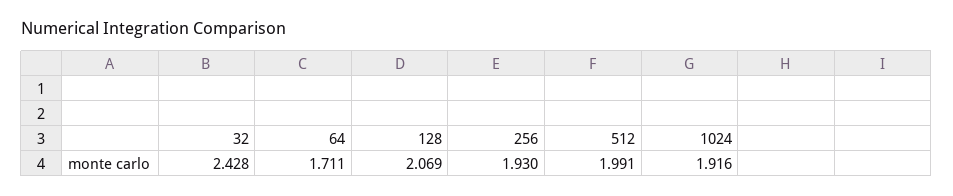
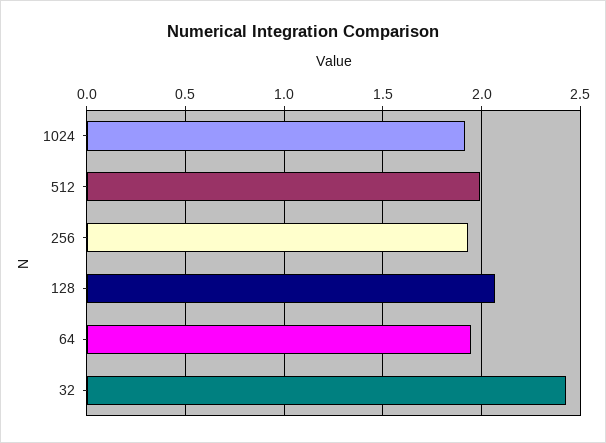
64: 1.711 -> 1.95

